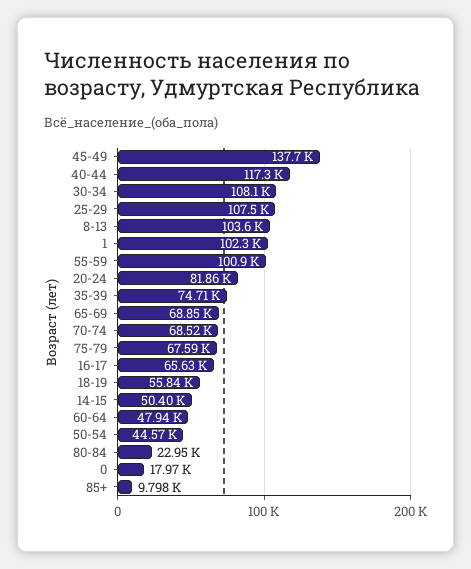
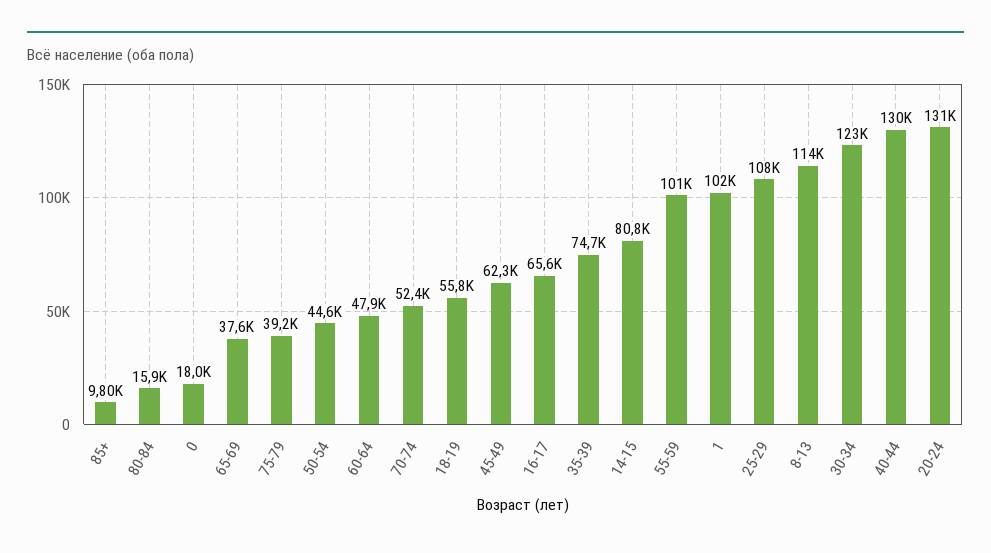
45-49: 137700 -> 62300
40-44: 117300 -> 130000
30-34: 108100 -> 123000
8-13: 103600 -> 114000
20-24: 81860 -> 131000
65-69: 68850 -> 37600
70-74: 68520 -> 52400
75-79: 67590 -> 39200
14-15: 50400 -> 80800
80-84: 22950 -> 15900

